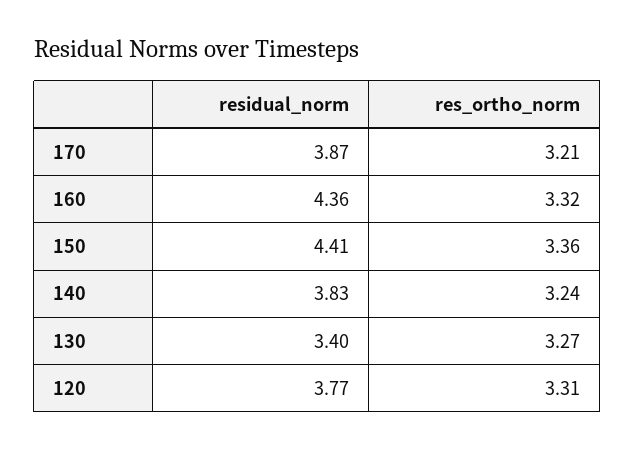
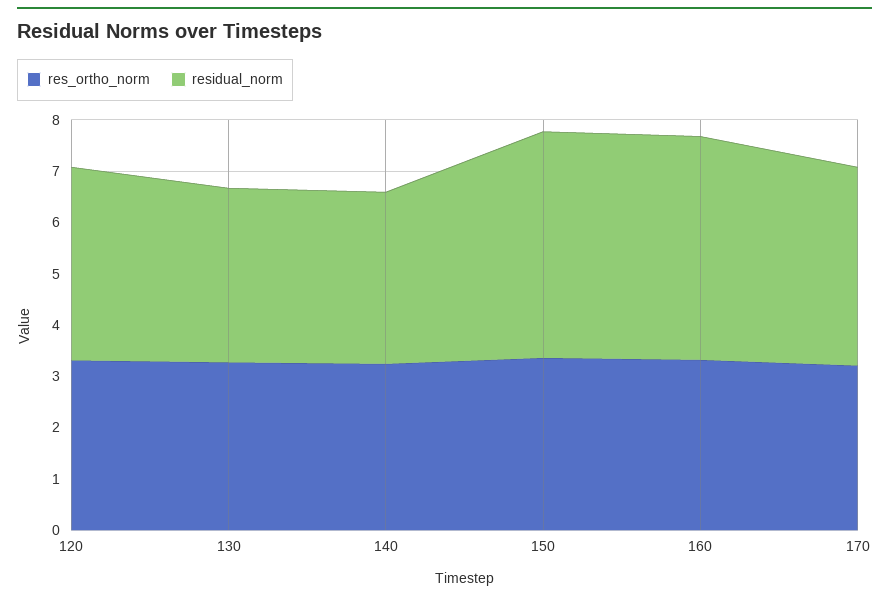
residual_norm, 140: 3.83 -> 3.4

